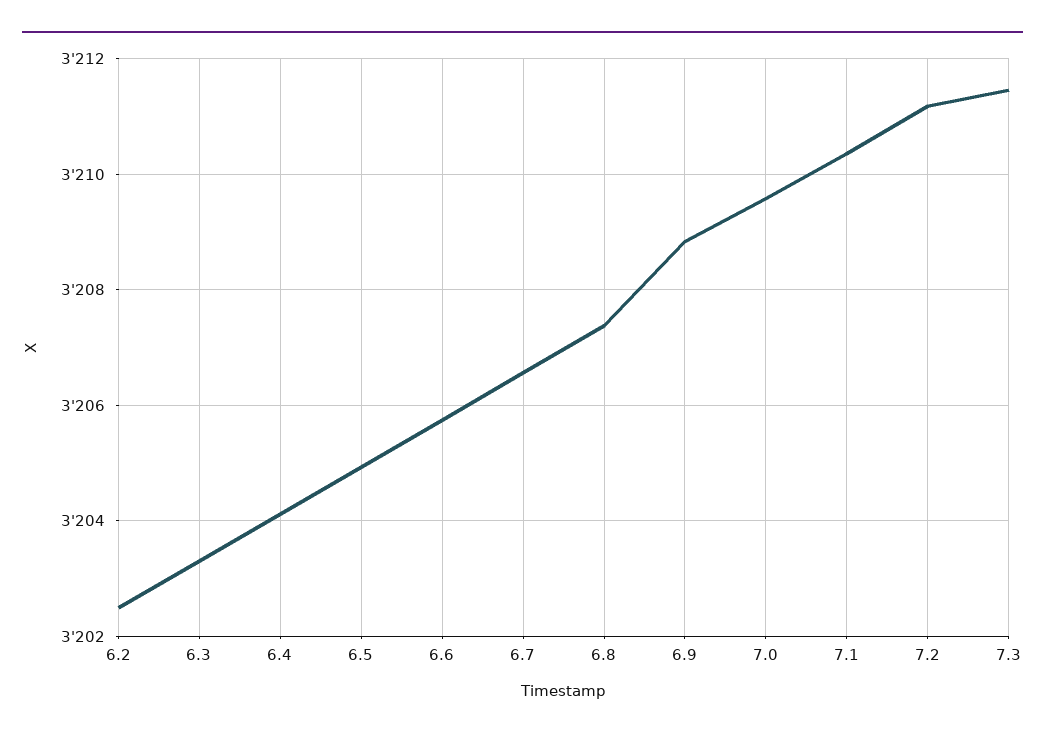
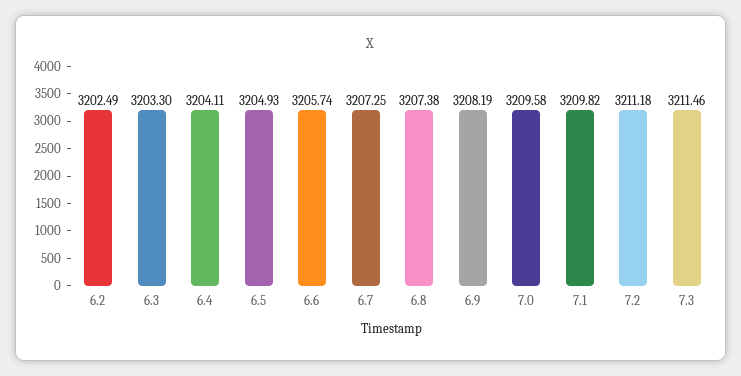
6.7: 3206.6 -> 3207.25
6.9: 3208.8 -> 3208.19
7.1: 3210.4 -> 3209.82

